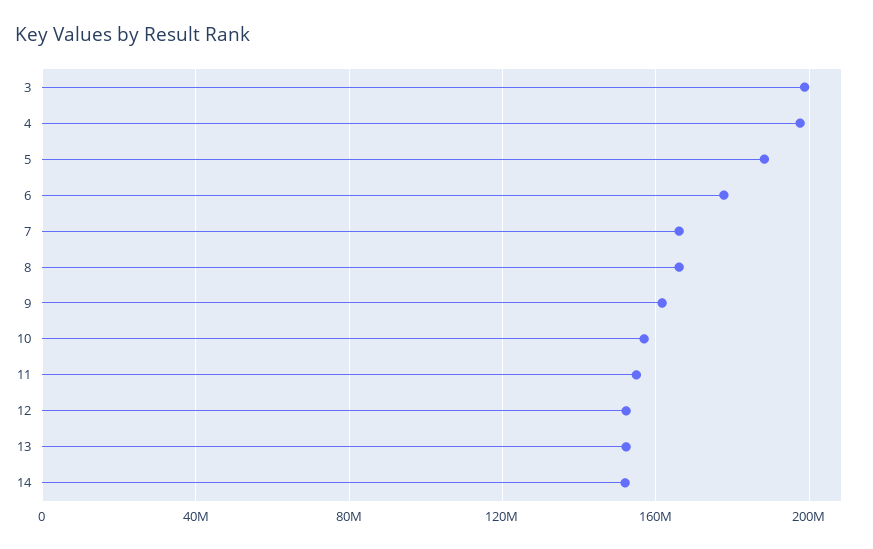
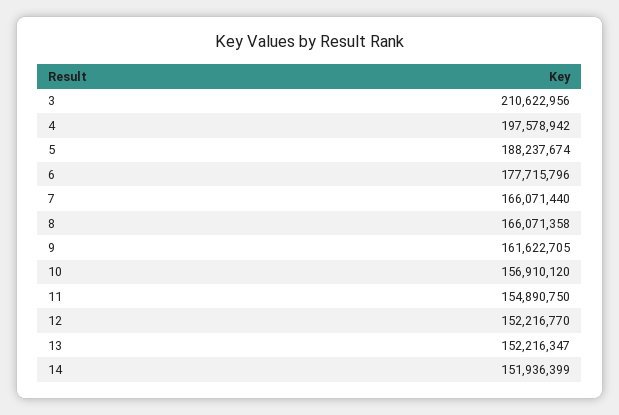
3: 200000000 -> 210622956

